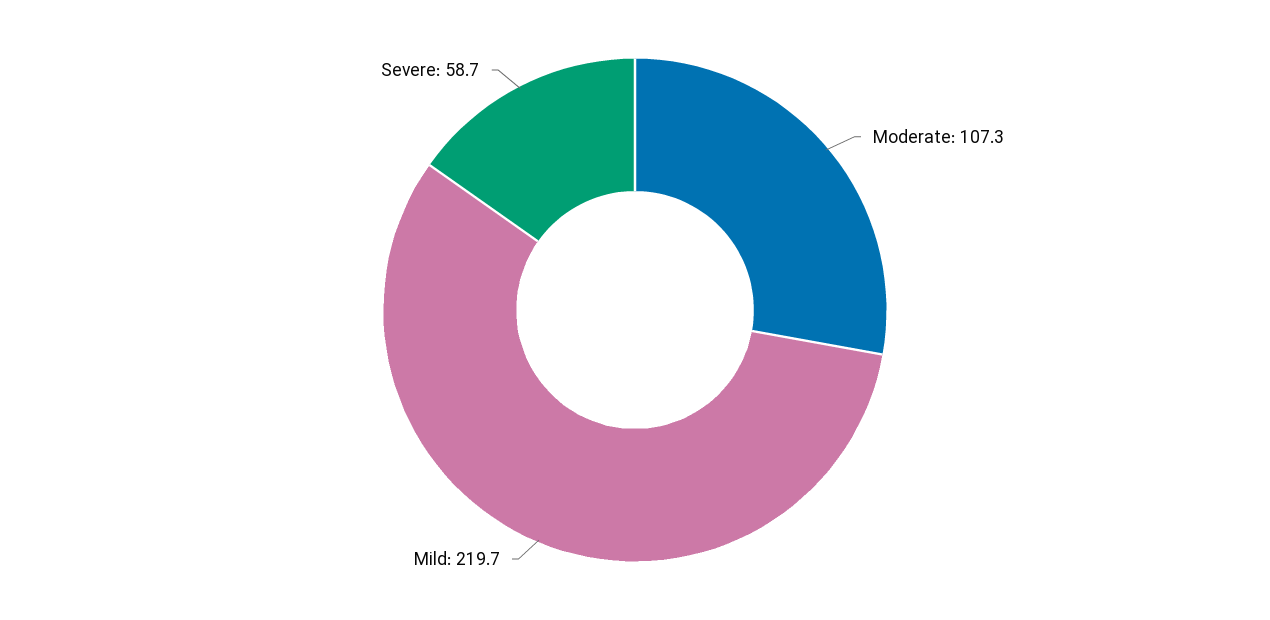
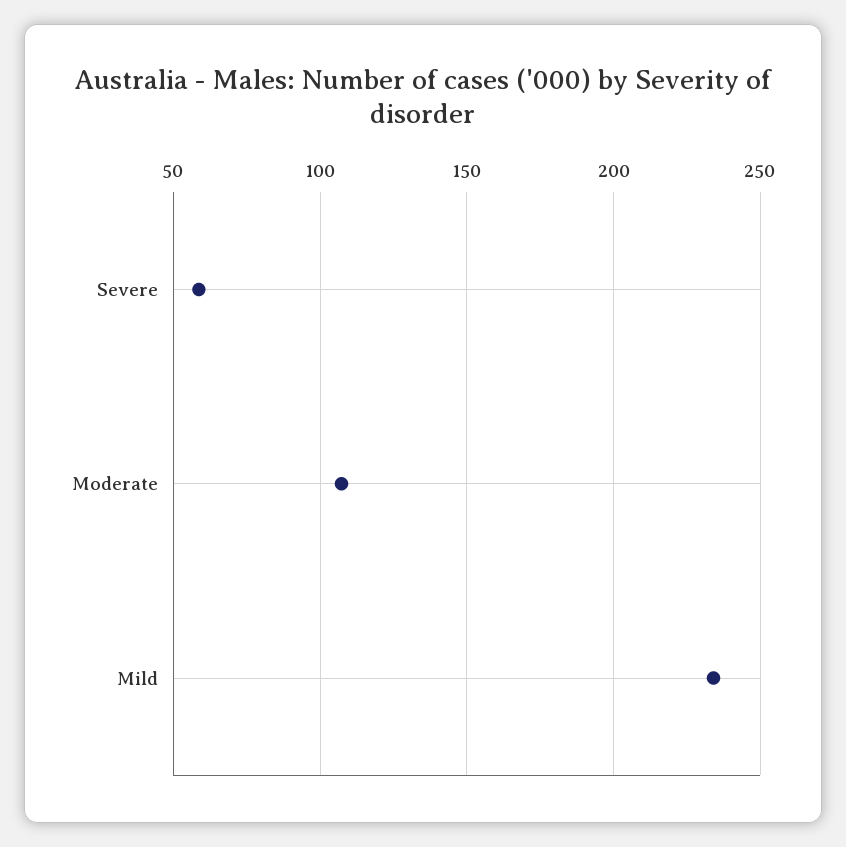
Mild: 219.7 -> 235

